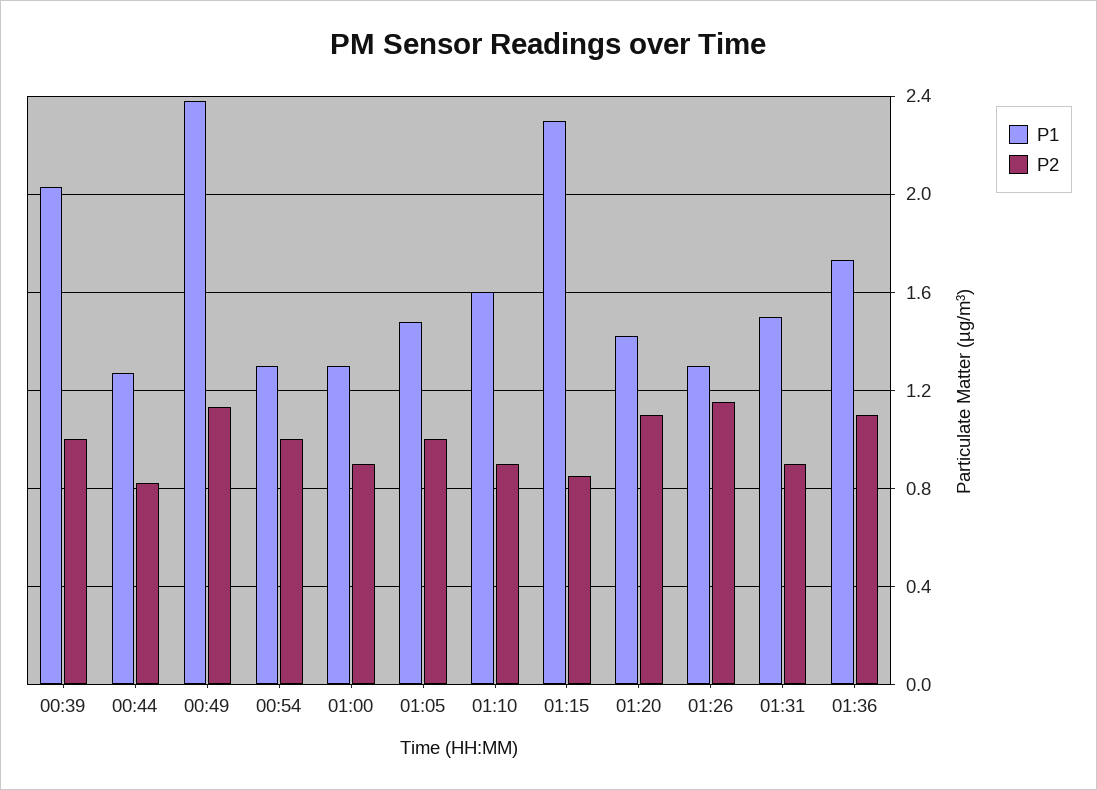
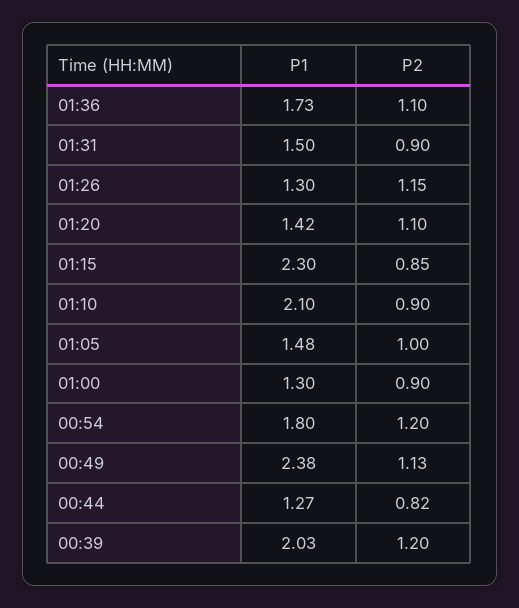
P2, 00:39: 1 -> 1.2
P1, 00:54: 1.3 -> 1.8
P2, 00:54: 1 -> 1.2
P1, 01:10: 1.6 -> 2.1

